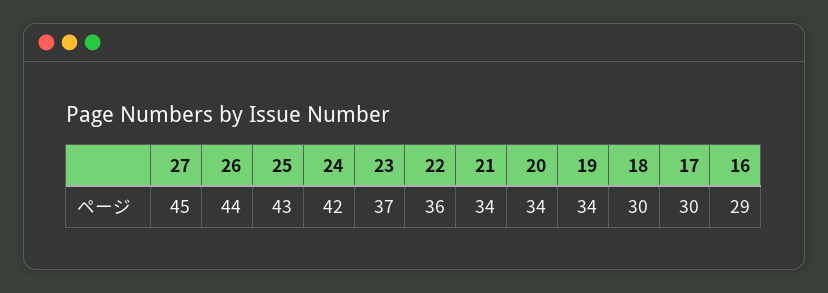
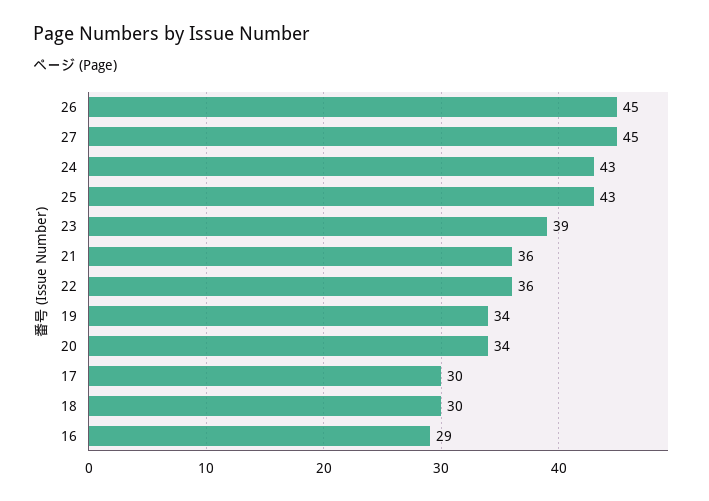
26: 44 -> 45
24: 42 -> 43
23: 37 -> 39
21: 34 -> 36

